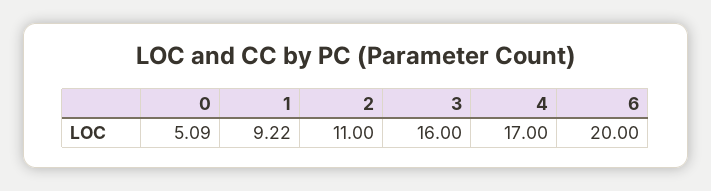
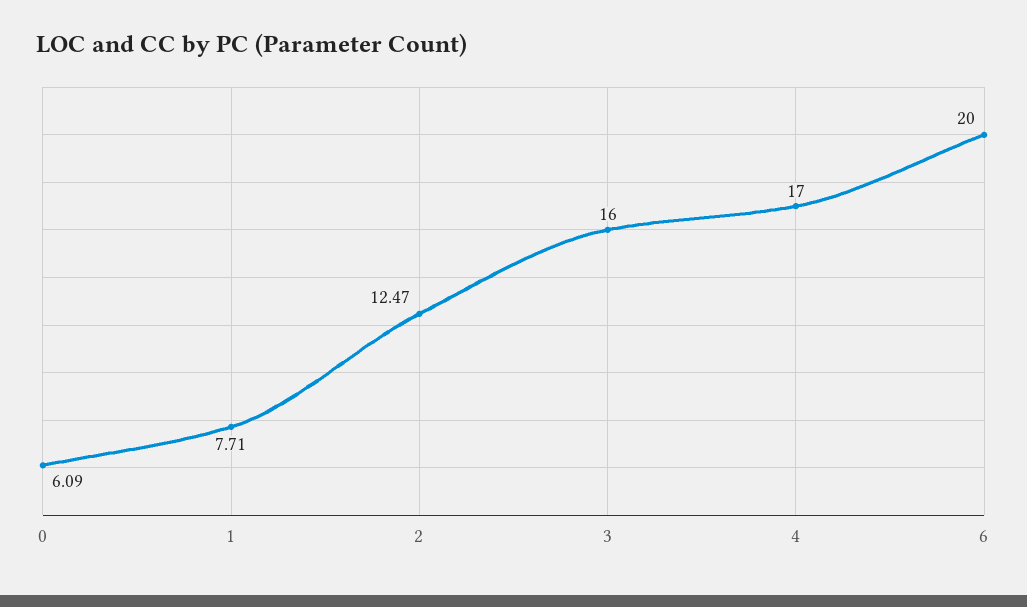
0: 5.09 -> 6.09
1: 9.22 -> 7.71
2: 11 -> 12.47

